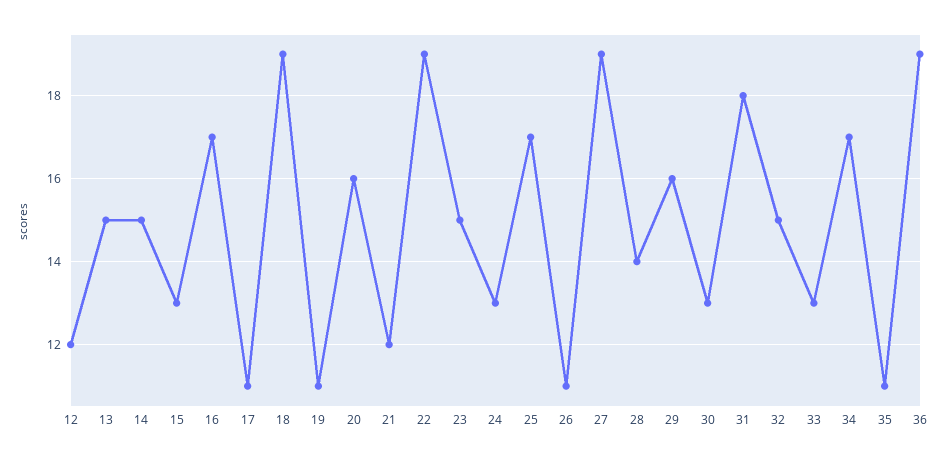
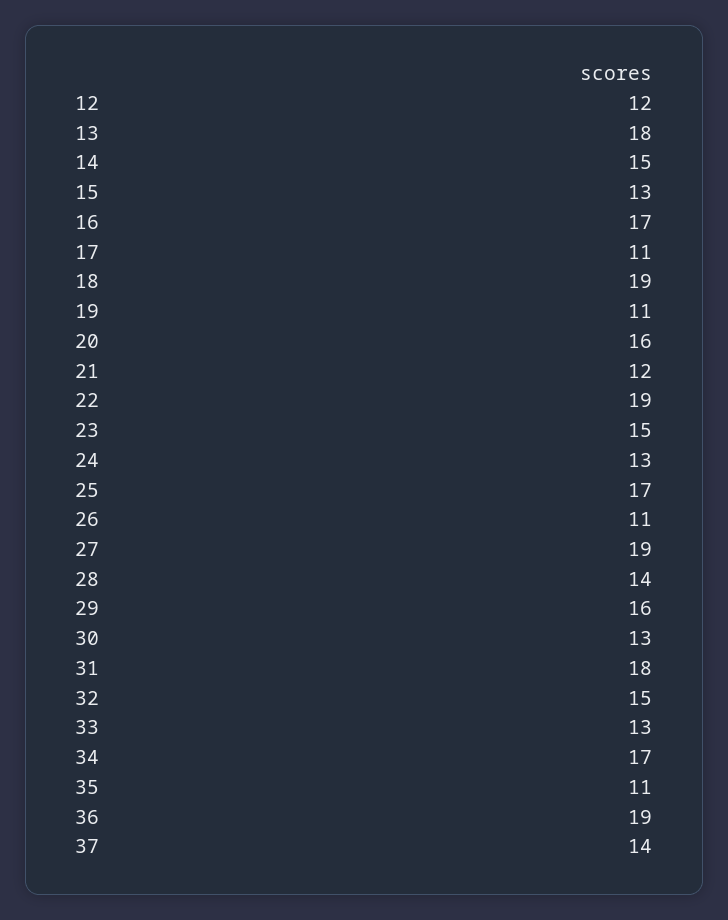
13: 15 -> 18
37: none -> 14

